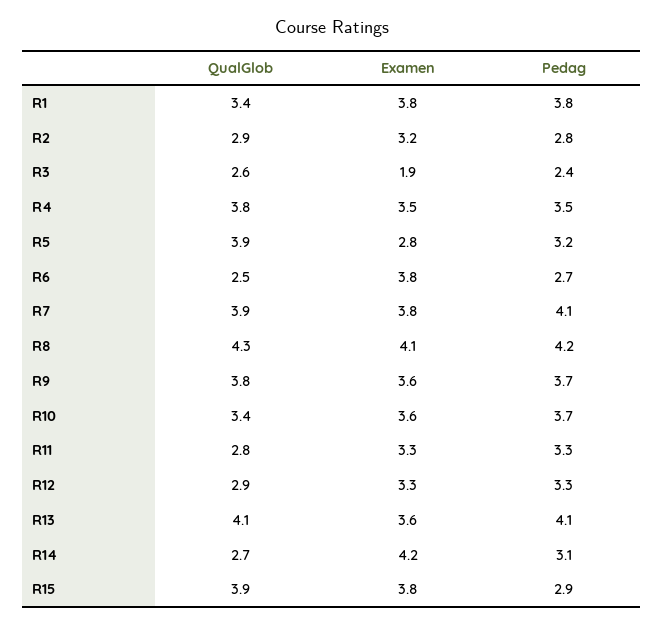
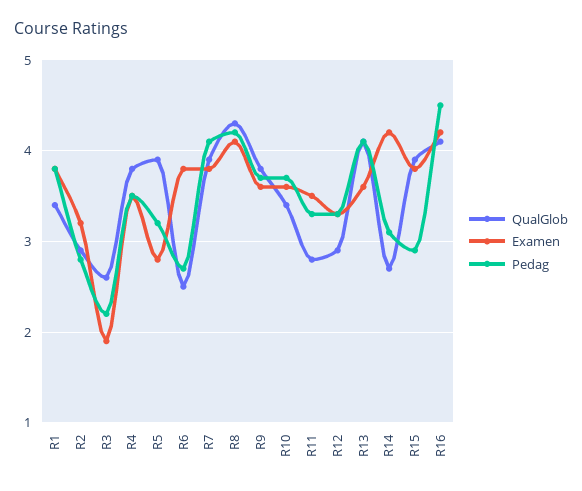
Pedag, R3: 2.4 -> 2.2
Examen, R11: 3.3 -> 3.5
QualGlob, R16: none -> 4.1
Examen, R16: none -> 4.2
Pedag, R16: none -> 4.5

